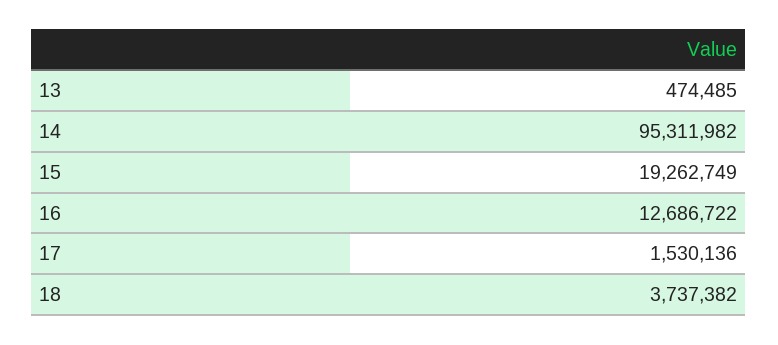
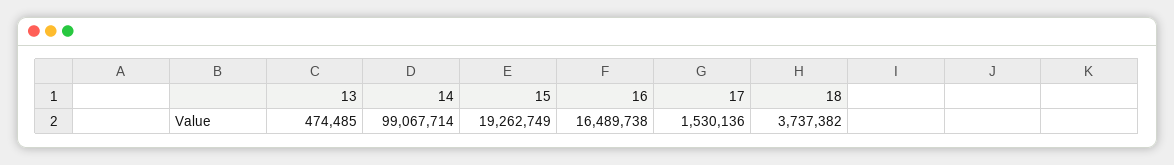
14: 95311982 -> 99067714
16: 12686722 -> 16489738

